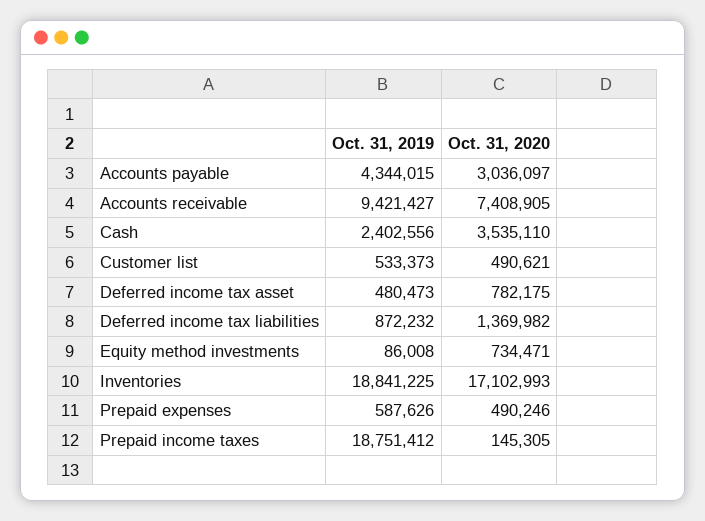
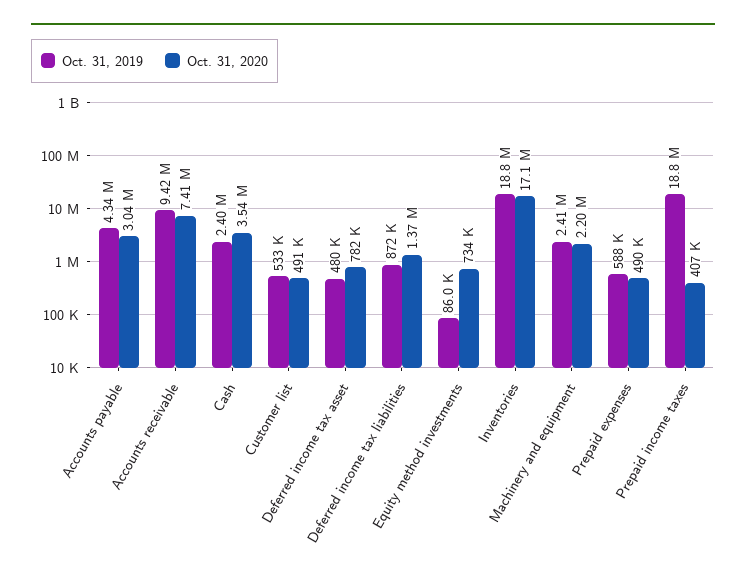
Oct. 31, 2020, Prepaid income taxes: 145305 -> 407000
Oct. 31, 2019, Machinery and equipment: none -> 2410000
Oct. 31, 2020, Machinery and equipment: none -> 2200000

